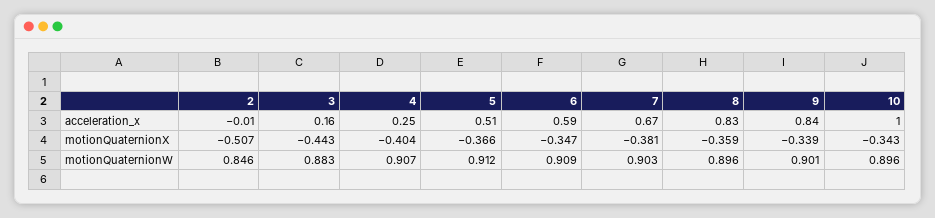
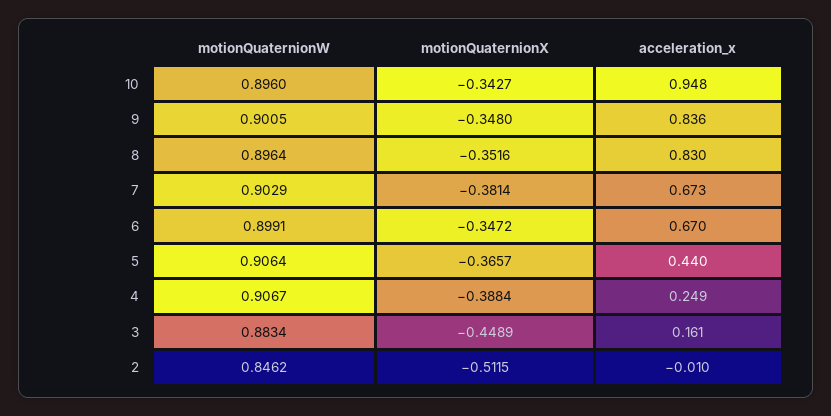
5, acceleration_x: 0.51 -> 0.44
6, acceleration_x: 0.59 -> 0.67
10, acceleration_x: 1 -> 0.948
2, motionQuaternionX: -0.507 -> -0.5115
3, motionQuaternionX: -0.443 -> -0.4489
4, motionQuaternionX: -0.404 -> -0.3884
8, motionQuaternionX: -0.359 -> -0.3516
9, motionQuaternionX: -0.339 -> -0.348
5, motionQuaternionW: 0.912 -> 0.9064
6, motionQuaternionW: 0.909 -> 0.8991

